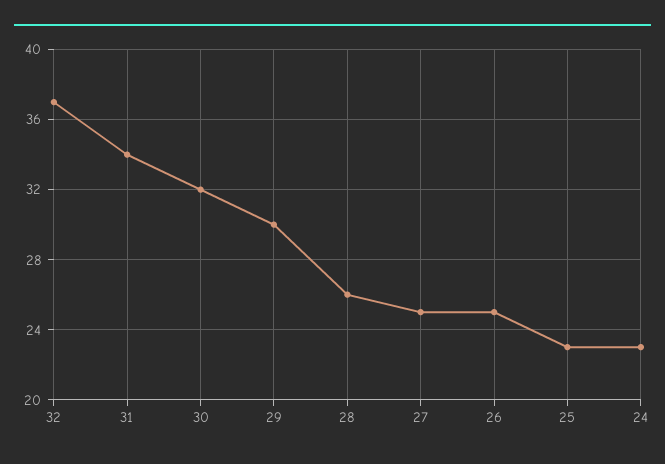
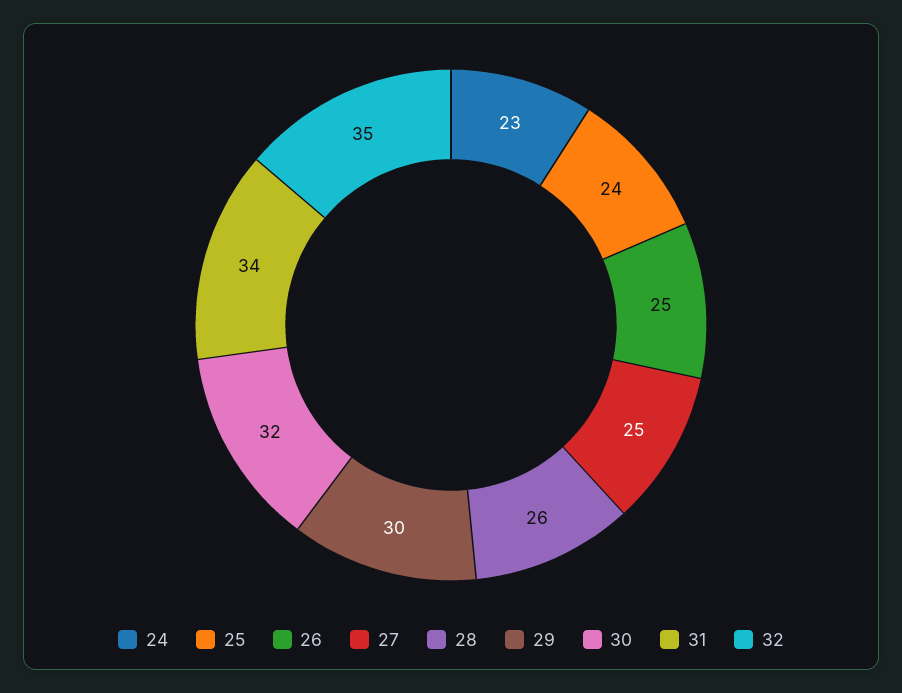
32: 37 -> 35
25: 23 -> 24

